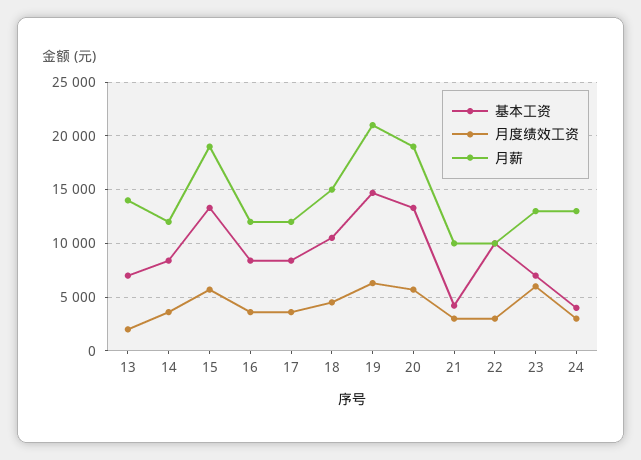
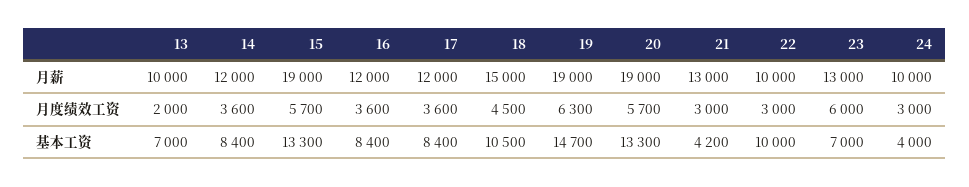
月薪, 13: 14000 -> 10000
月薪, 19: 21000 -> 19000
月薪, 21: 10000 -> 13000
月薪, 24: 13000 -> 10000

